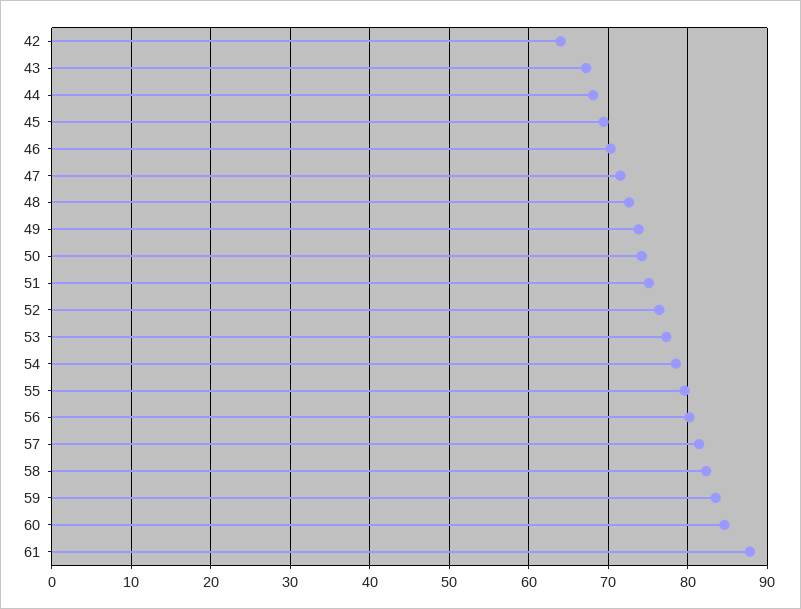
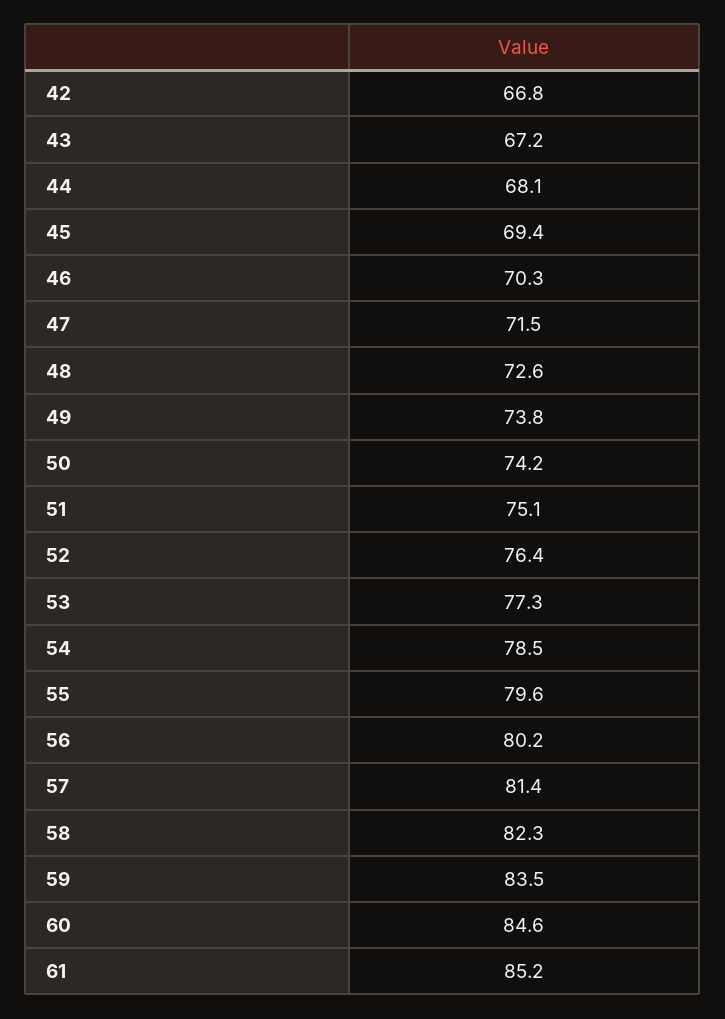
42: 64 -> 66.8
61: 88 -> 85.2

